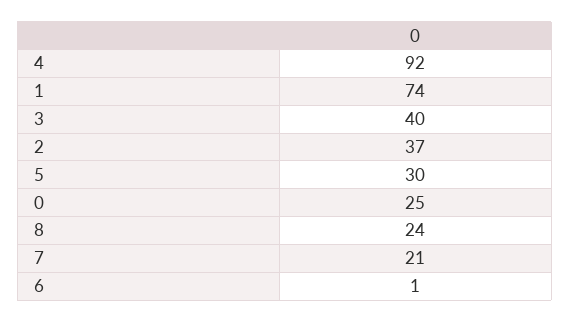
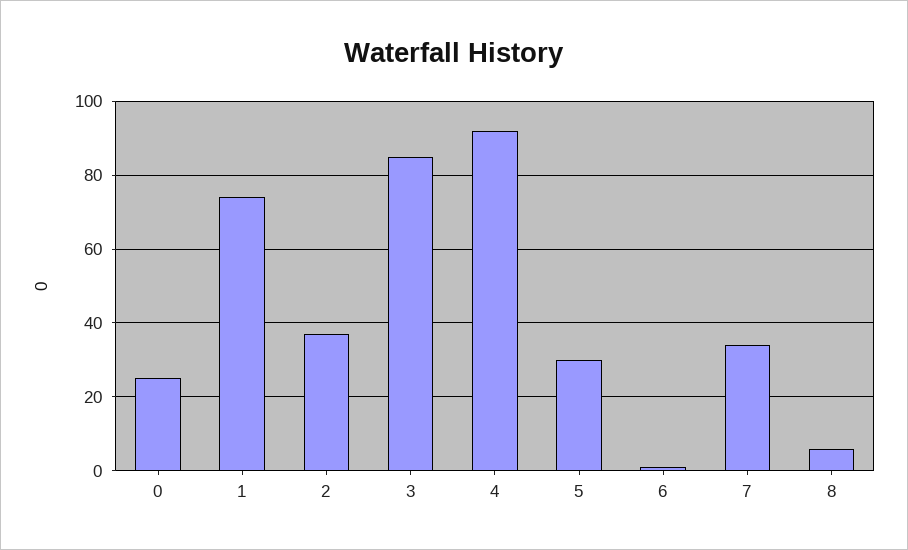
3: 40 -> 85
8: 24 -> 5
7: 21 -> 35

